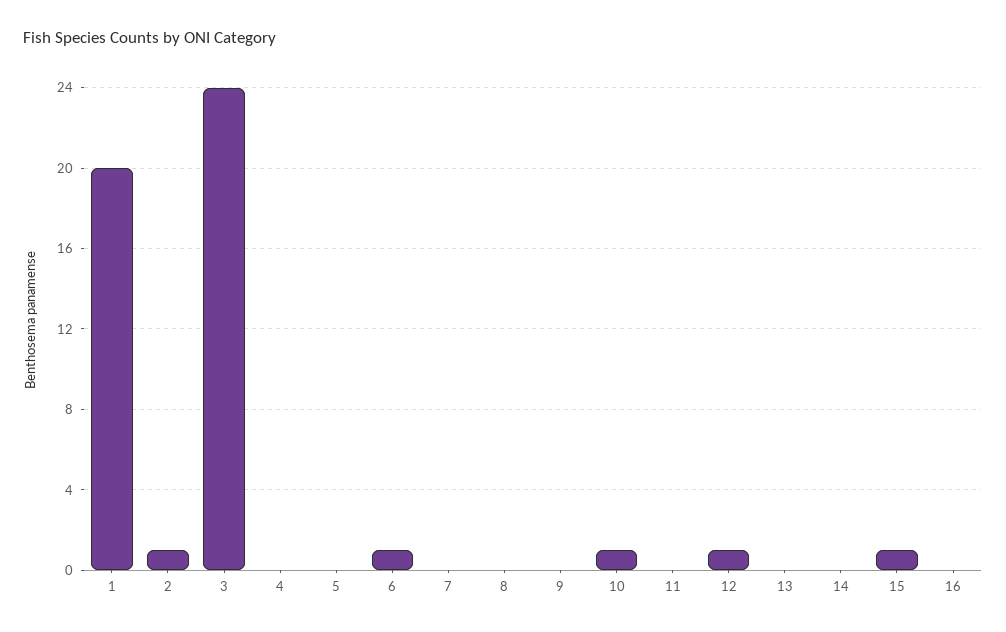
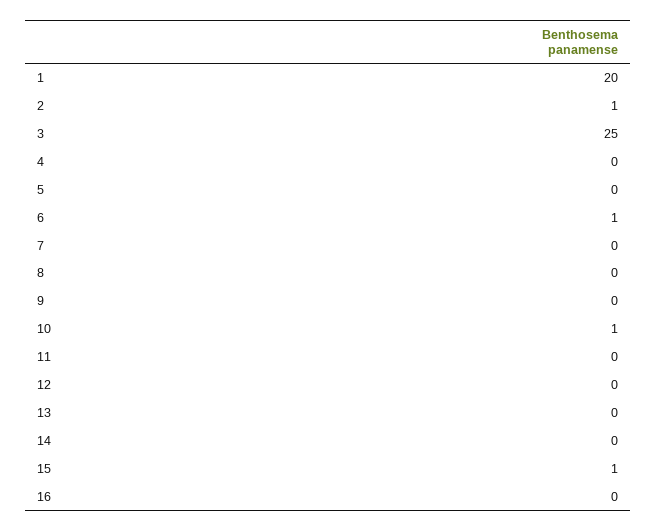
3: 24 -> 25
12: 1 -> 0

